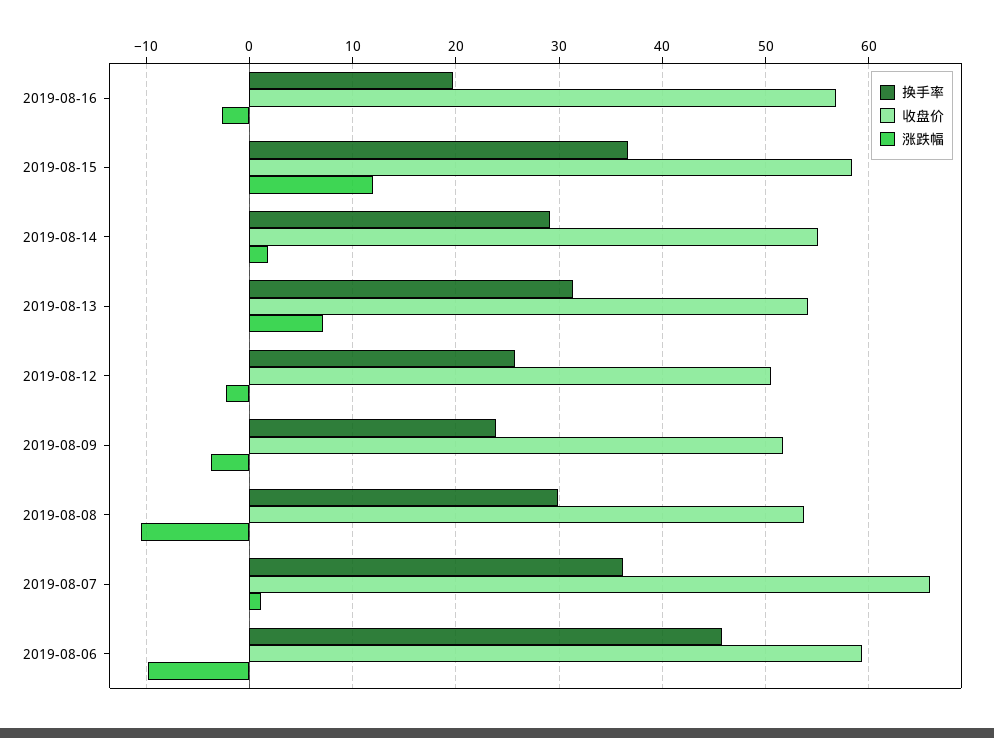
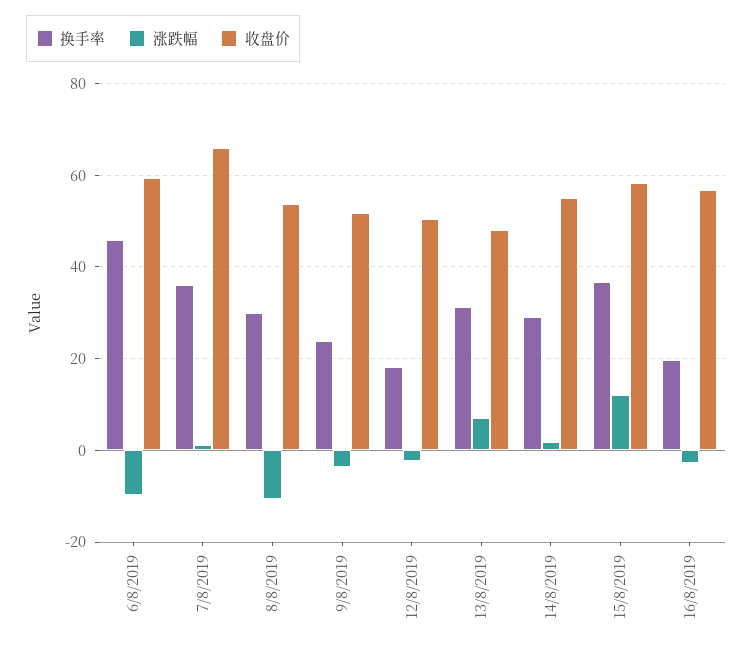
收盘价, 2019-08-13: 54 -> 48
换手率, 2019-08-12: 26 -> 18

